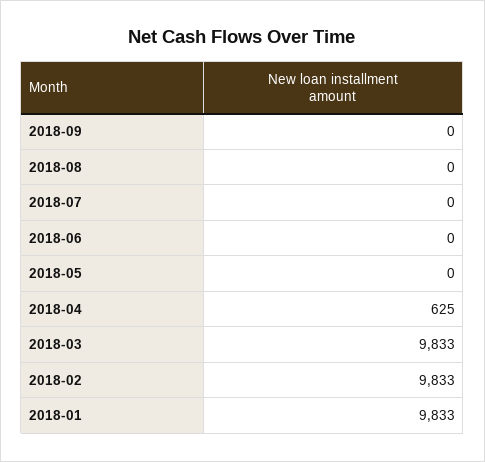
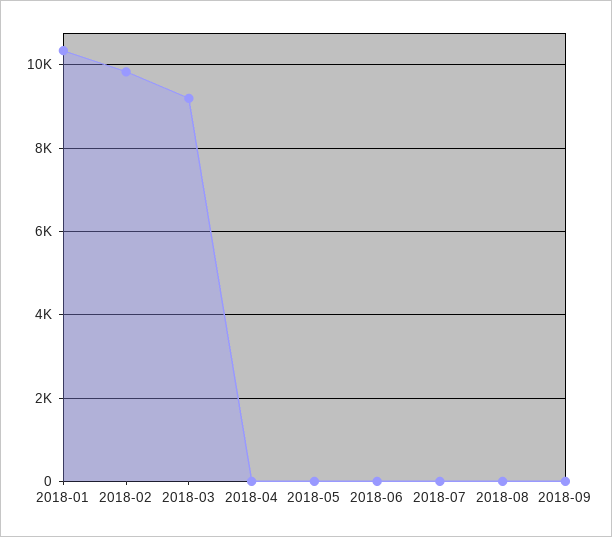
2018-04: 625 -> 0
2018-03: 9833 -> 9200
2018-01: 9833 -> 10400

